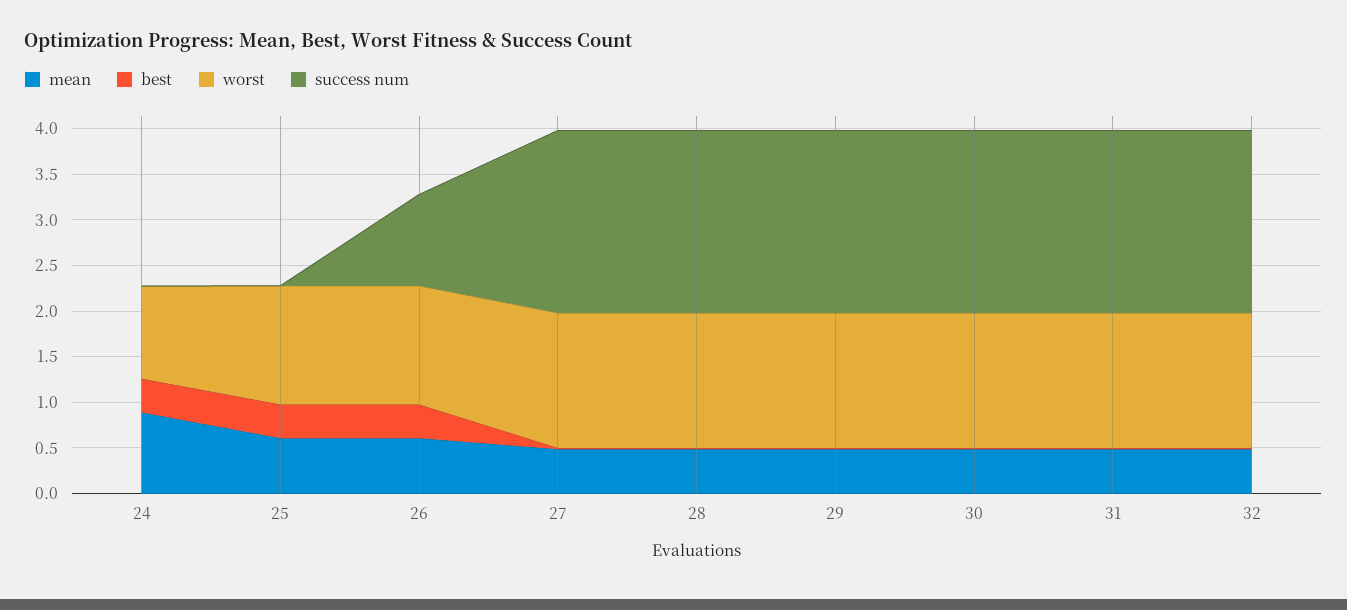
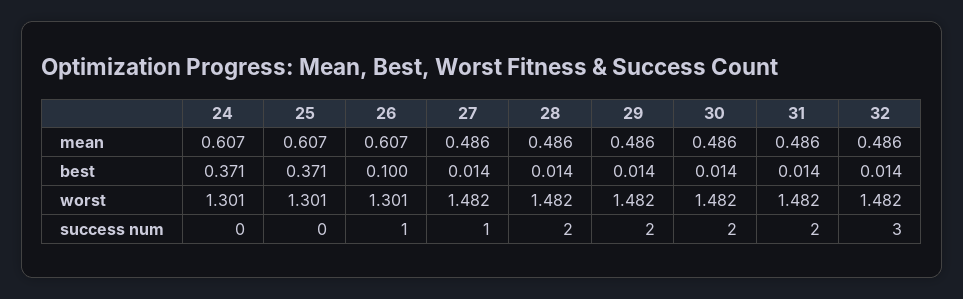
mean, 24: 0.9 -> 0.607
worst, 24: 1 -> 1.301
best, 26: 0.4 -> 0.1
success num, 27: 2 -> 1
success num, 32: 2 -> 3

